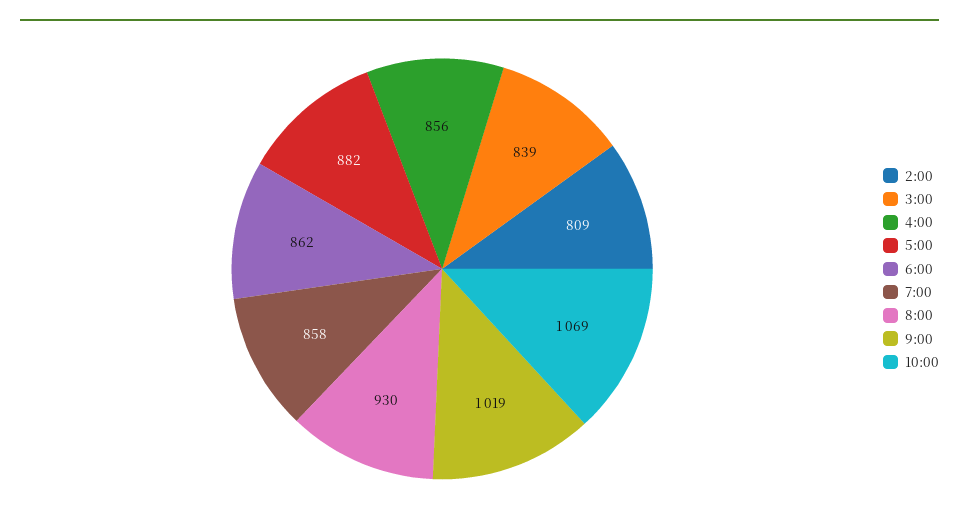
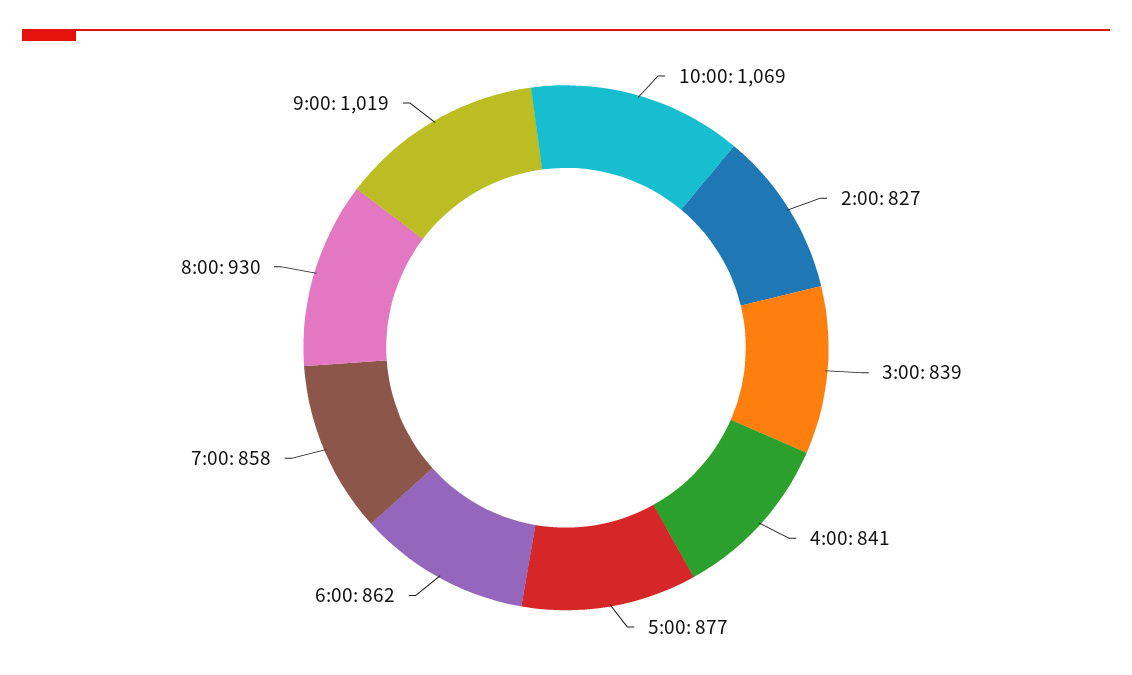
2:00: 809 -> 827
4:00: 856 -> 841
5:00: 882 -> 877

